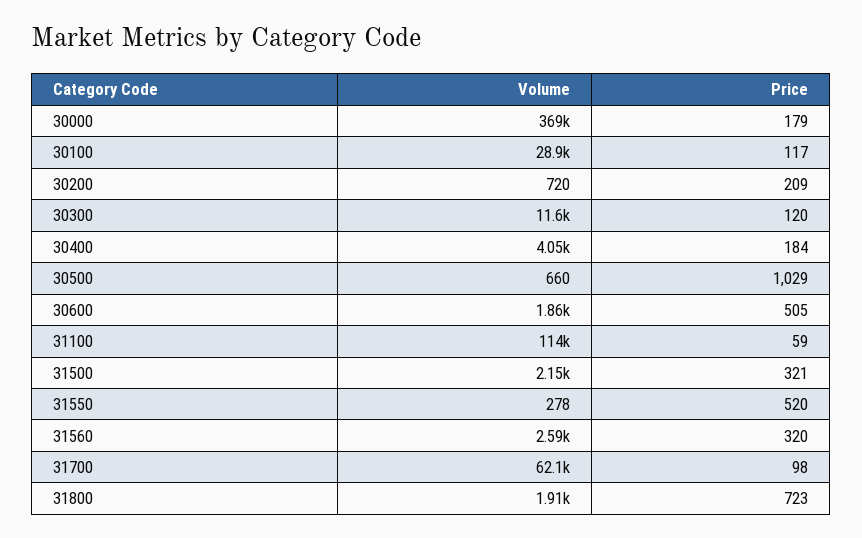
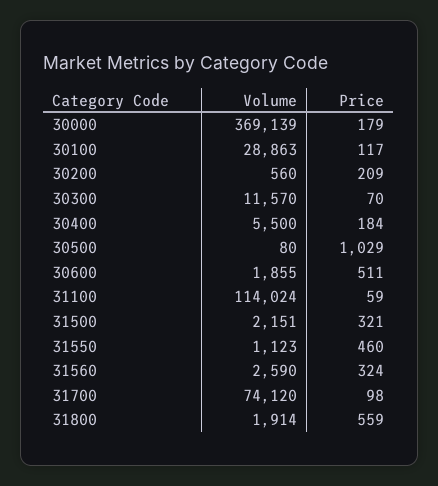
Volume, 30200: 720 -> 560
Price, 30300: 120 -> 70
Volume, 30400: 4050 -> 5500
Volume, 30500: 660 -> 80
Price, 30600: 505 -> 511
Volume, 31550: 278 -> 1123
Price, 31550: 520 -> 460
Price, 31560: 320 -> 324
Volume, 31700: 62100 -> 74120
Price, 31800: 723 -> 559

